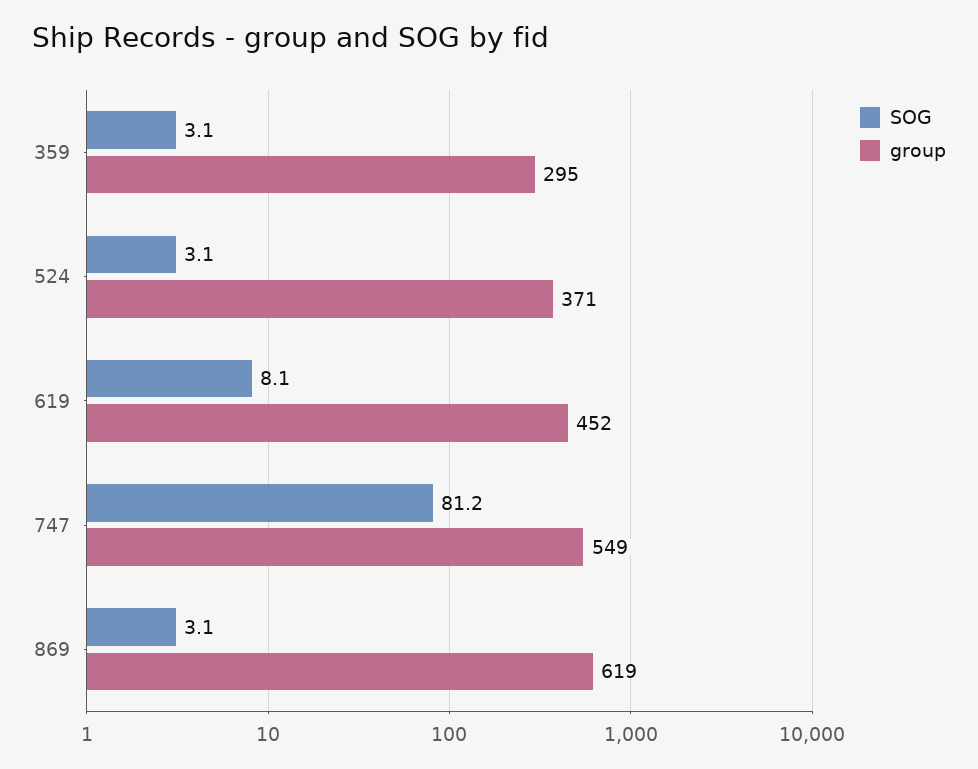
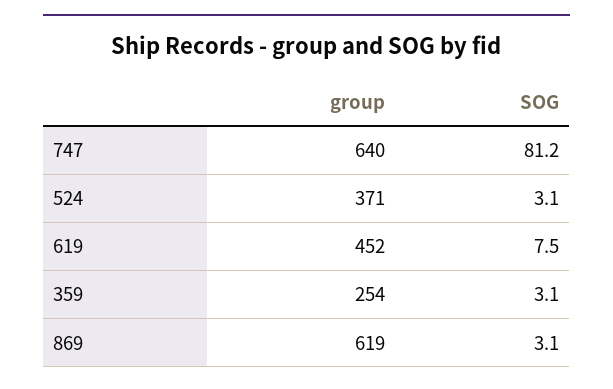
group, 359: 295 -> 254
SOG, 619: 8.1 -> 7.5
group, 747: 549 -> 640

